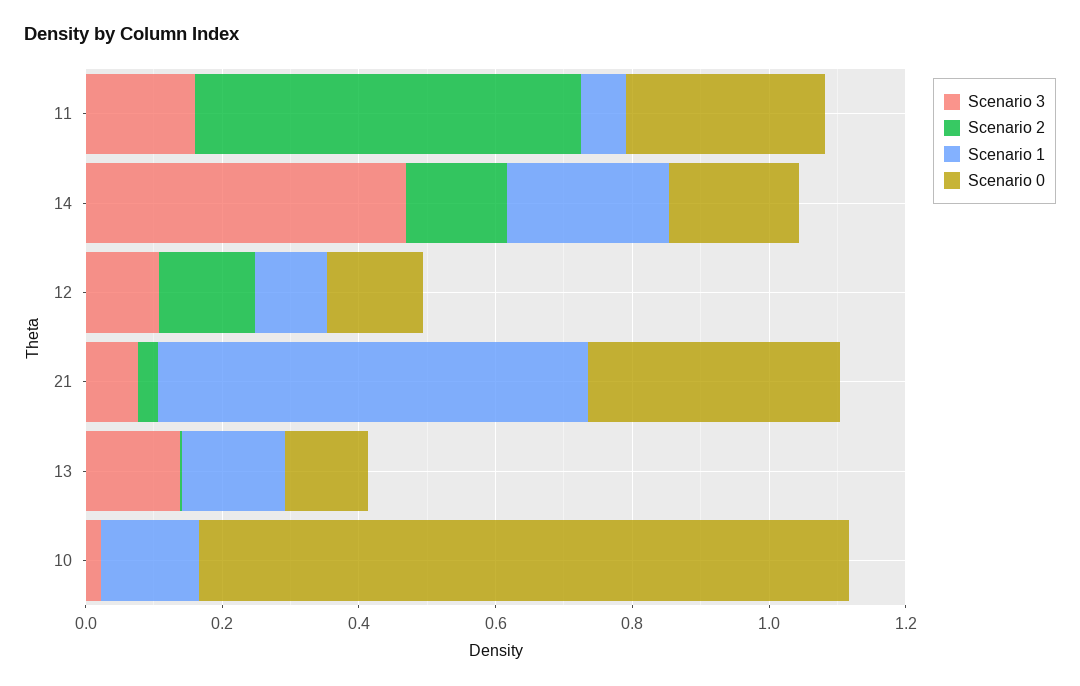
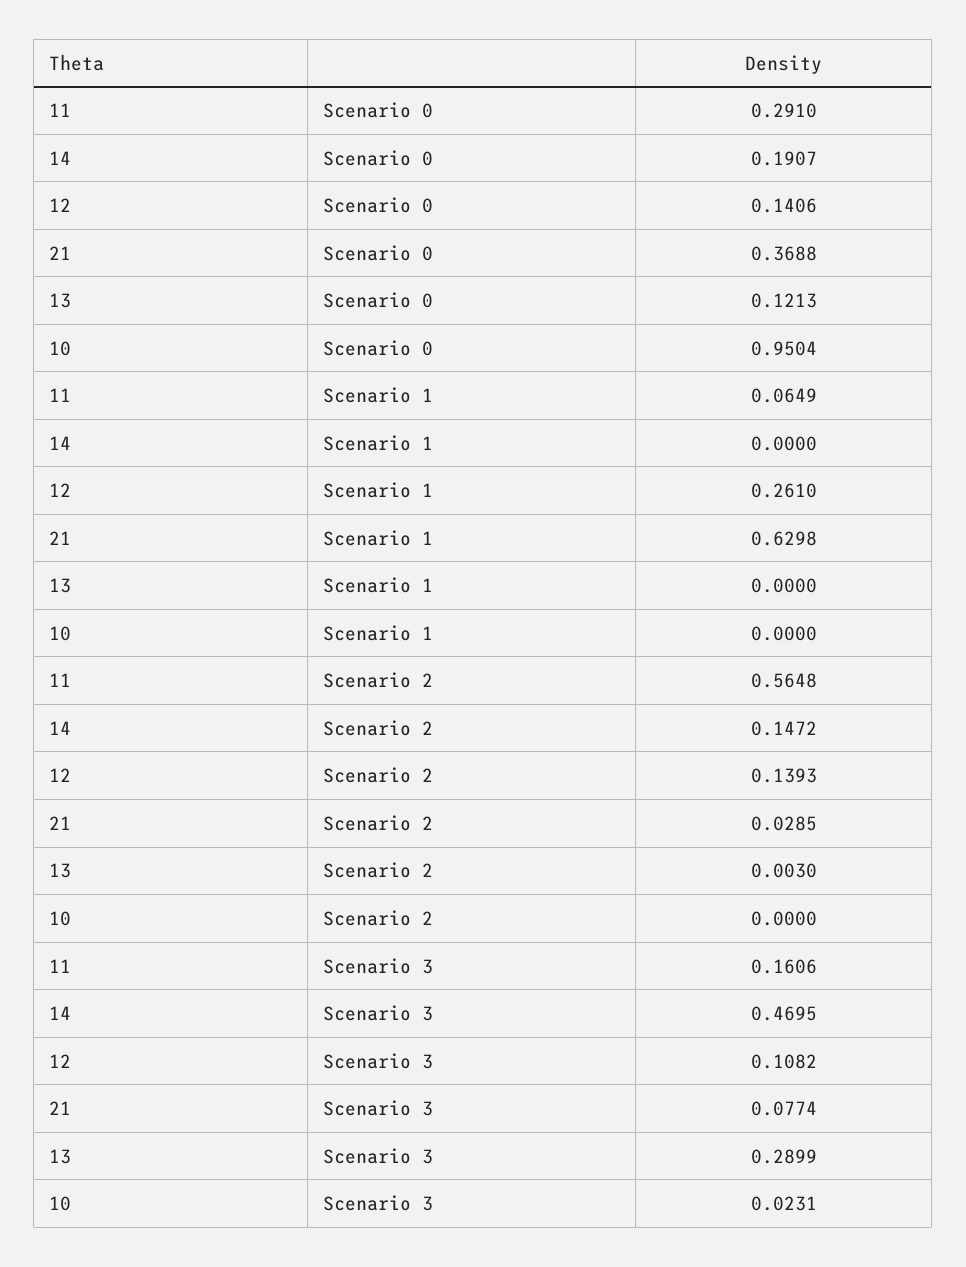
Scenario 1, 14: 0.25 -> 0
Scenario 1, 12: 0.1 -> 0.261
Scenario 3, 13: 0.15 -> 0.2899
Scenario 1, 13: 0.15 -> 0
Scenario 1, 10: 0.15 -> 0

